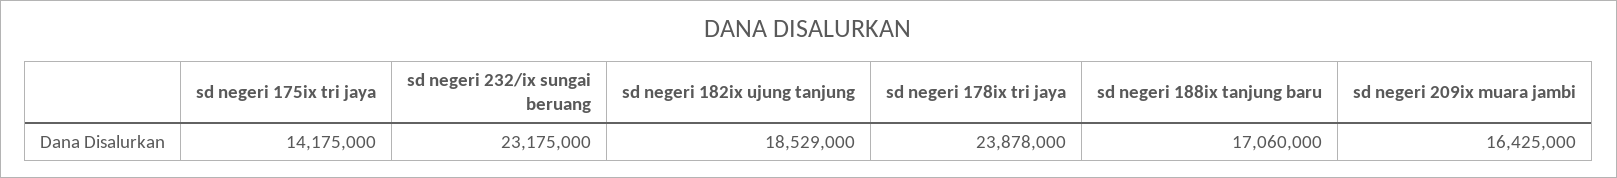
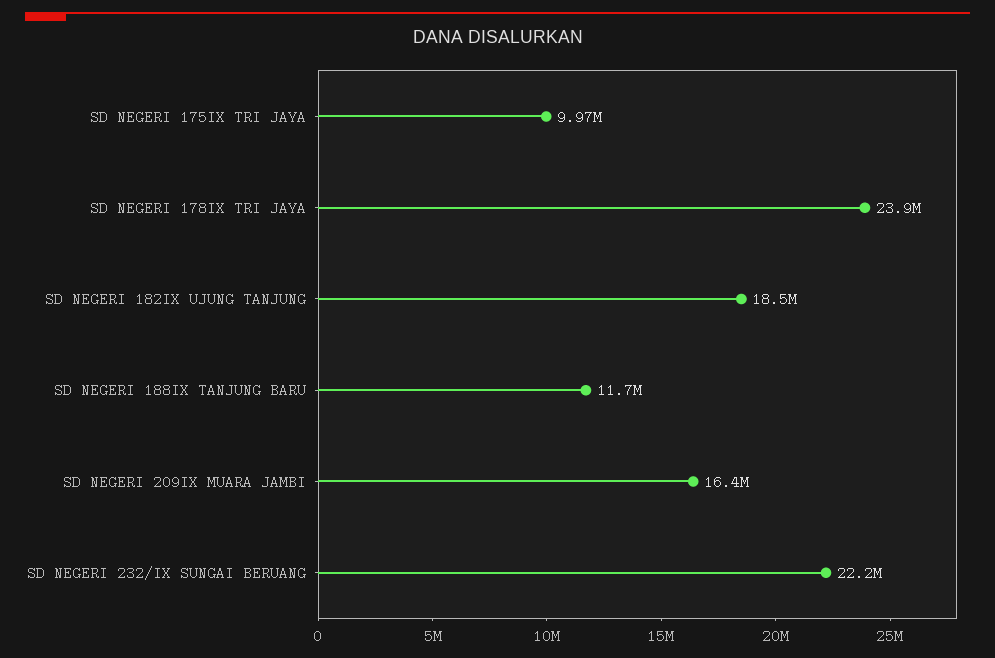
sd negeri 175ix tri jaya: 14175000 -> 9970000
sd negeri 232/ix sungai beruang: 23175000 -> 22200000
sd negeri 188ix tanjung baru: 17060000 -> 11700000

